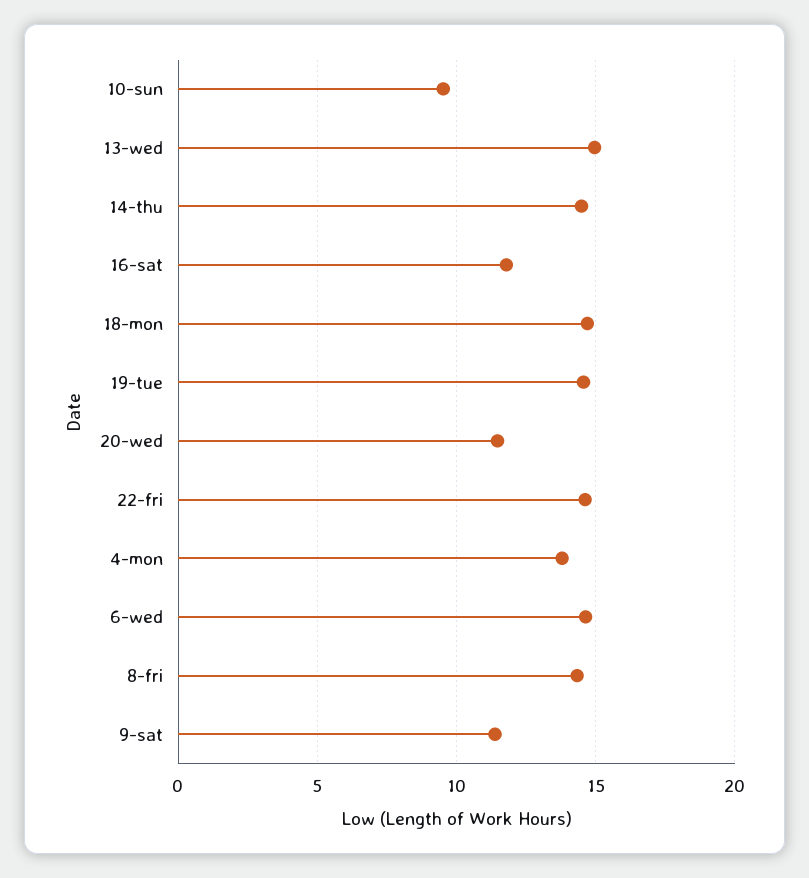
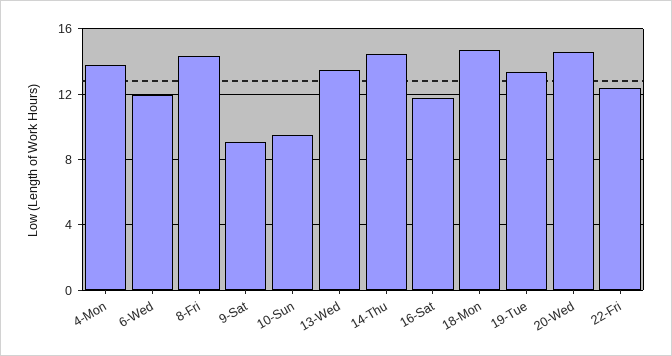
13-wed: 15 -> 13.5
19-tue: 14.5 -> 13.5
20-wed: 11.5 -> 14.5
22-fri: 14.5 -> 12.5
6-wed: 14.5 -> 12
9-sat: 11.5 -> 9

